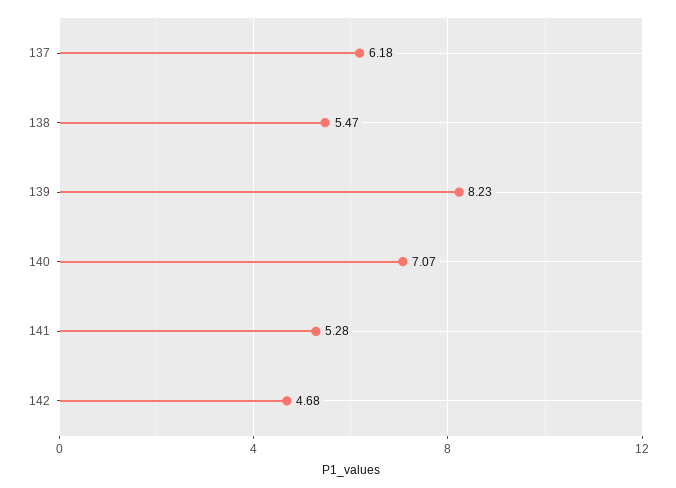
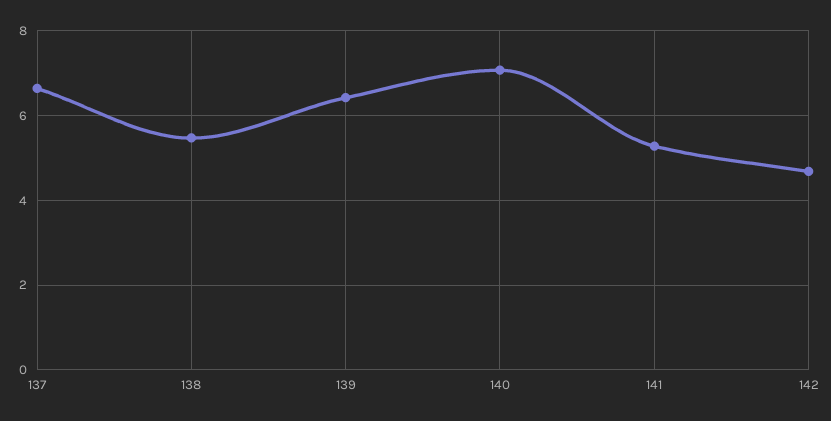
137: 6.18 -> 6.6
139: 8.23 -> 6.4

